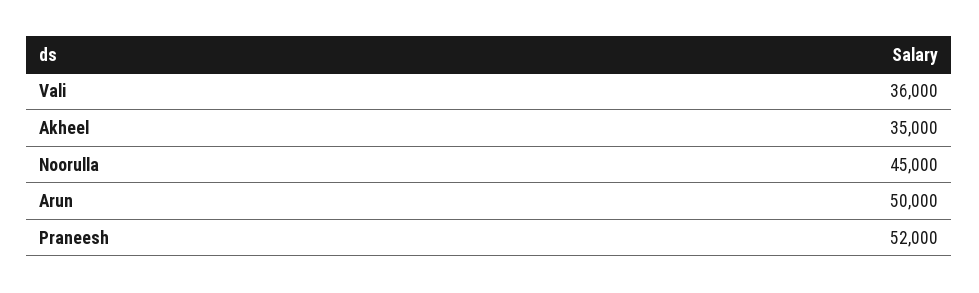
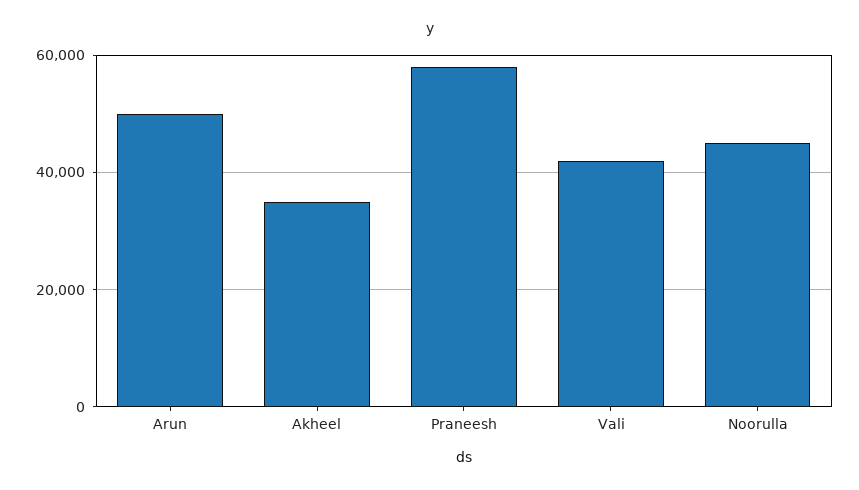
Vali: 36000 -> 42000
Praneesh: 52000 -> 58000

